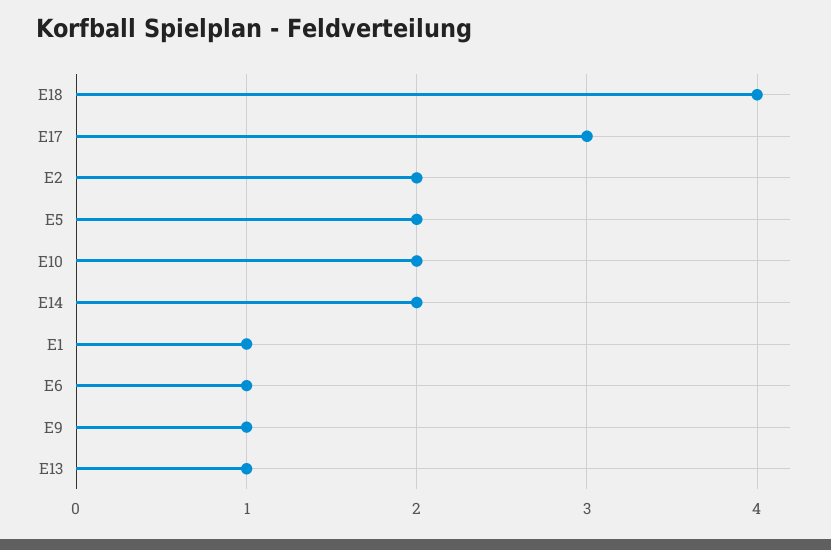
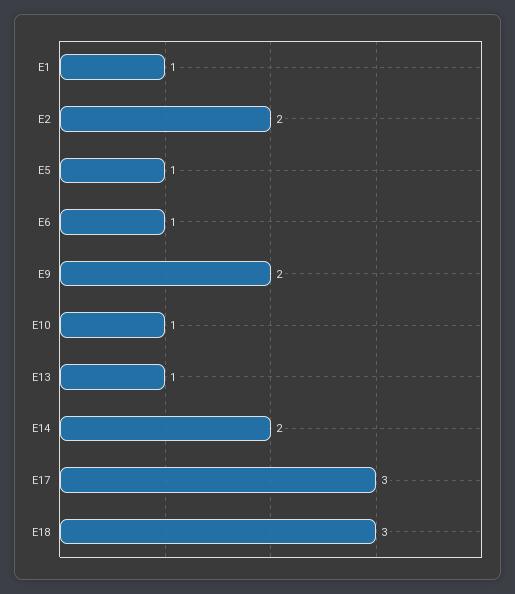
E18: 4 -> 3
E5: 2 -> 1
E10: 2 -> 1
E9: 1 -> 2

